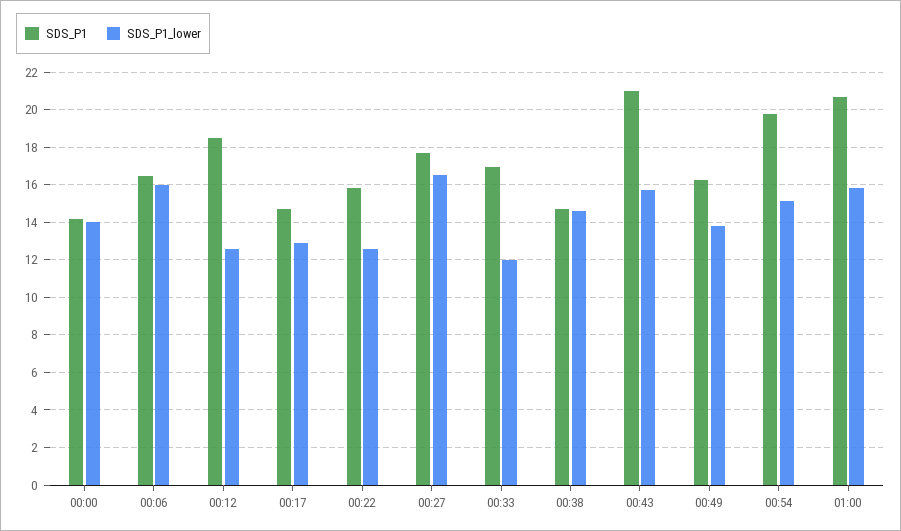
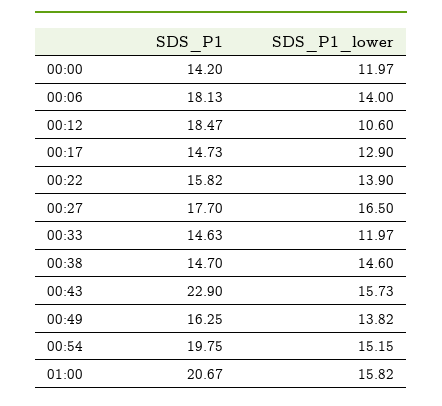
SDS_P1_lower, 00:00: 14 -> 11.97
SDS_P1, 00:06: 16.5 -> 18.13
SDS_P1_lower, 00:06: 16 -> 14
SDS_P1_lower, 00:12: 12.5 -> 10.6
SDS_P1_lower, 00:22: 12.5 -> 13.9
SDS_P1, 00:33: 17 -> 14.63
SDS_P1, 00:43: 21 -> 22.9

